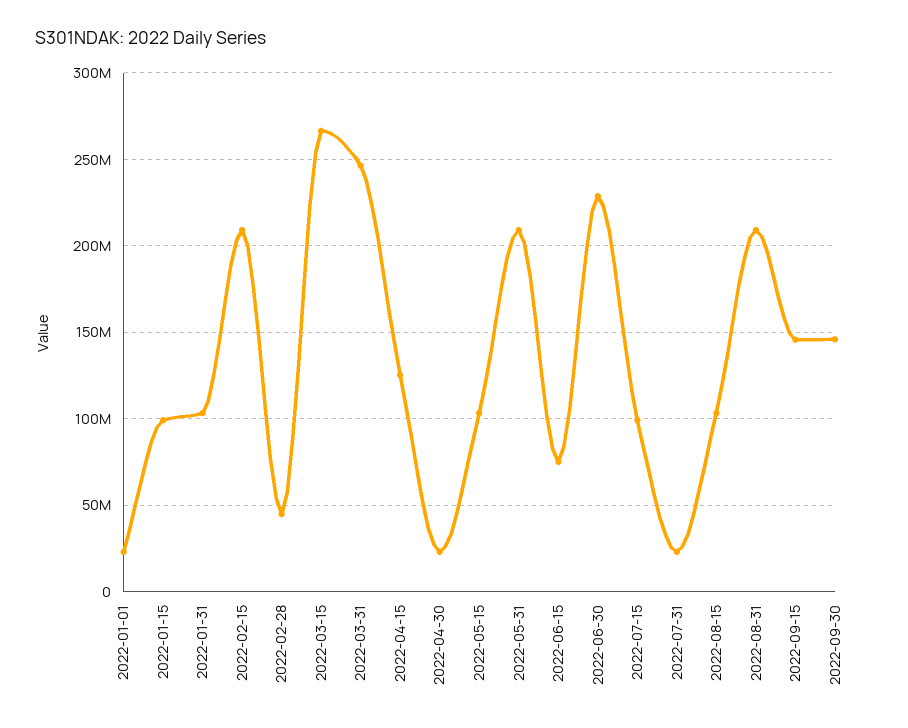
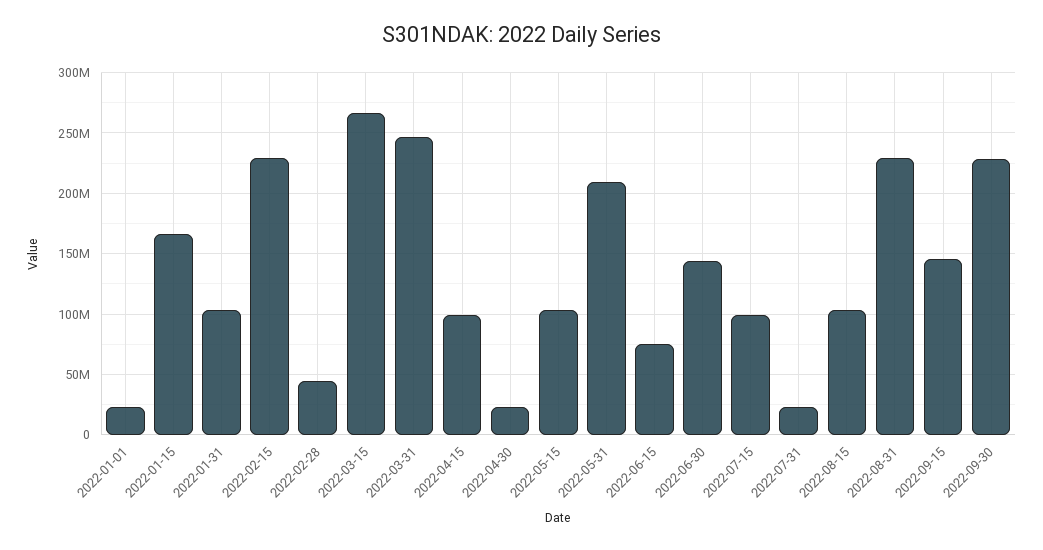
2022-01-15: 100000000 -> 165000000
2022-02-15: 210000000 -> 230000000
2022-04-15: 125000000 -> 100000000
2022-06-30: 230000000 -> 145000000
2022-08-31: 210000000 -> 230000000
2022-09-30: 145000000 -> 230000000

